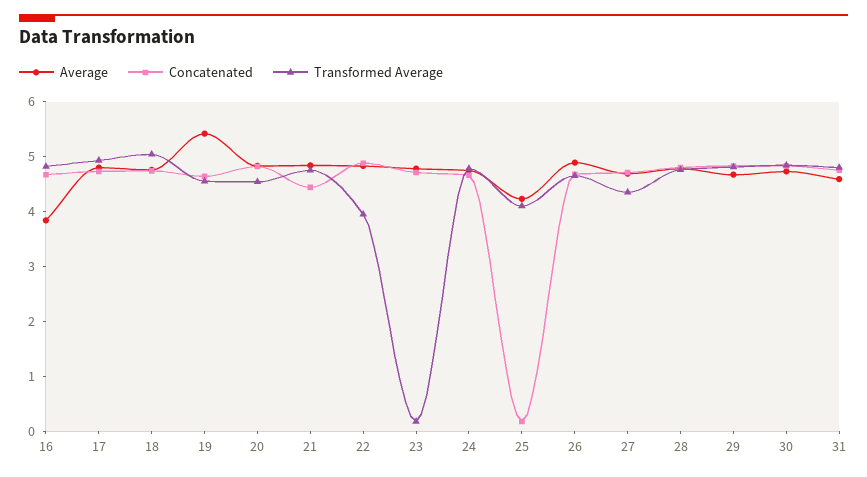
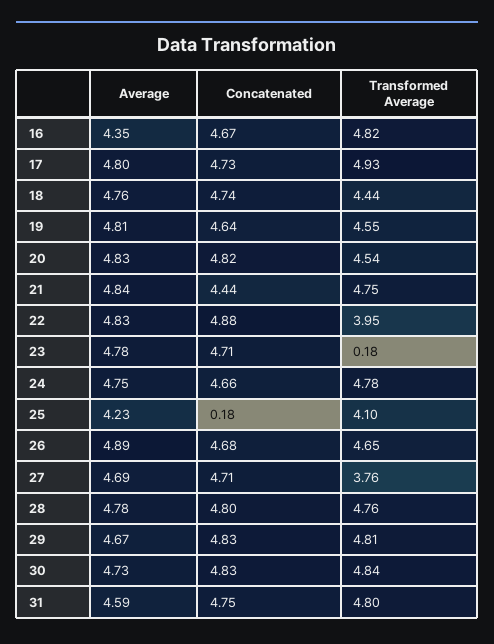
Average, 16: 3.8 -> 4.35
Transformed Average, 18: 5 -> 4.44
Average, 19: 5.4 -> 4.81
Transformed Average, 27: 4.4 -> 3.76

